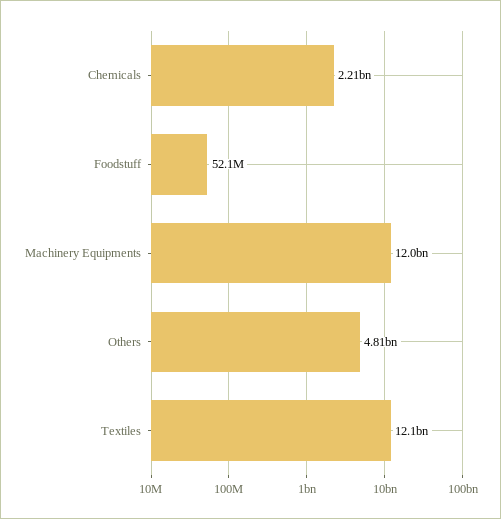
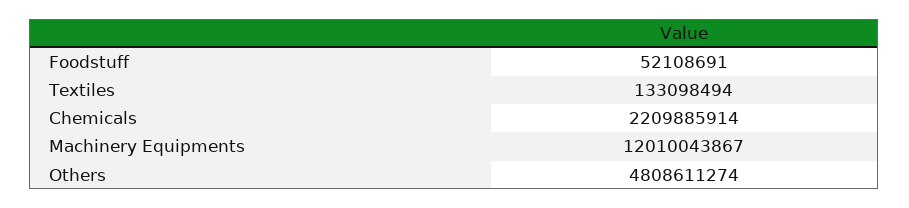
Textiles: 12100000000 -> 133098494

